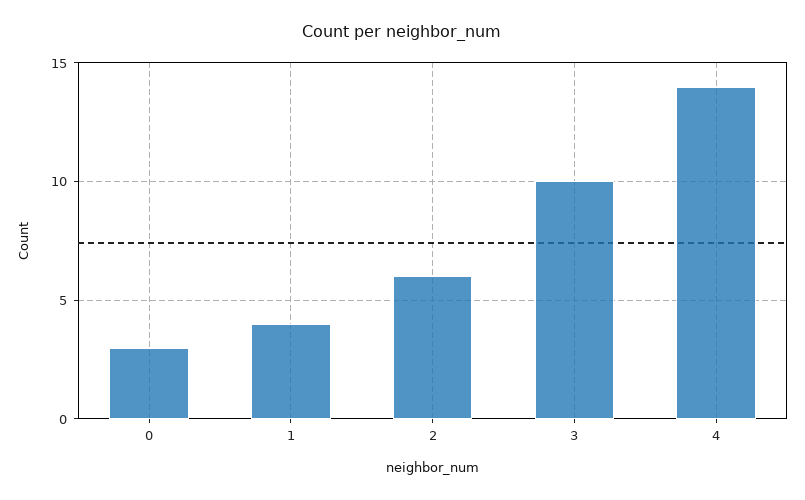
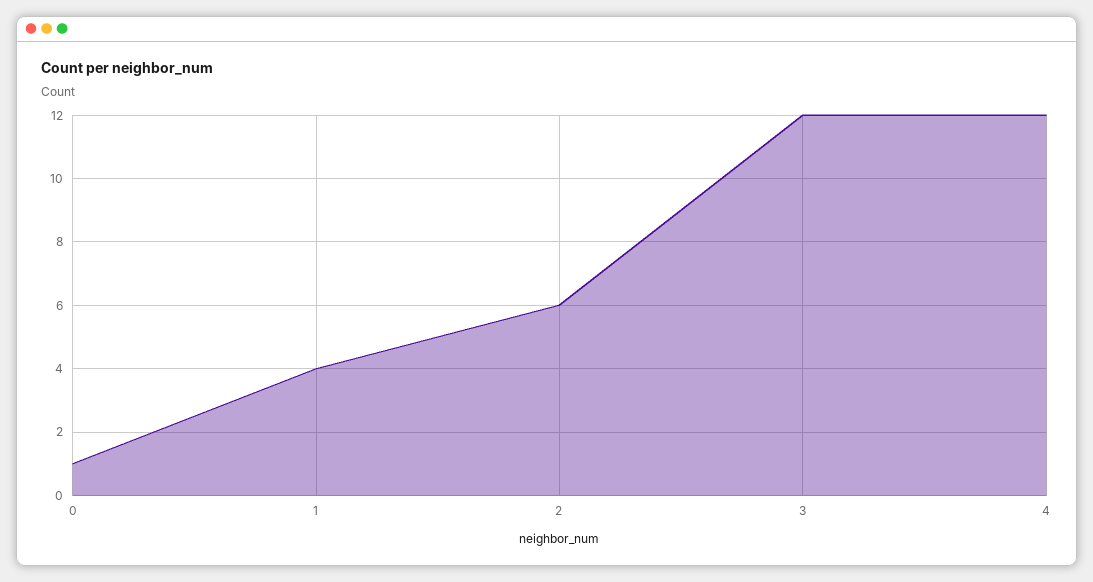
0: 3 -> 1
3: 10 -> 12
4: 14 -> 12

